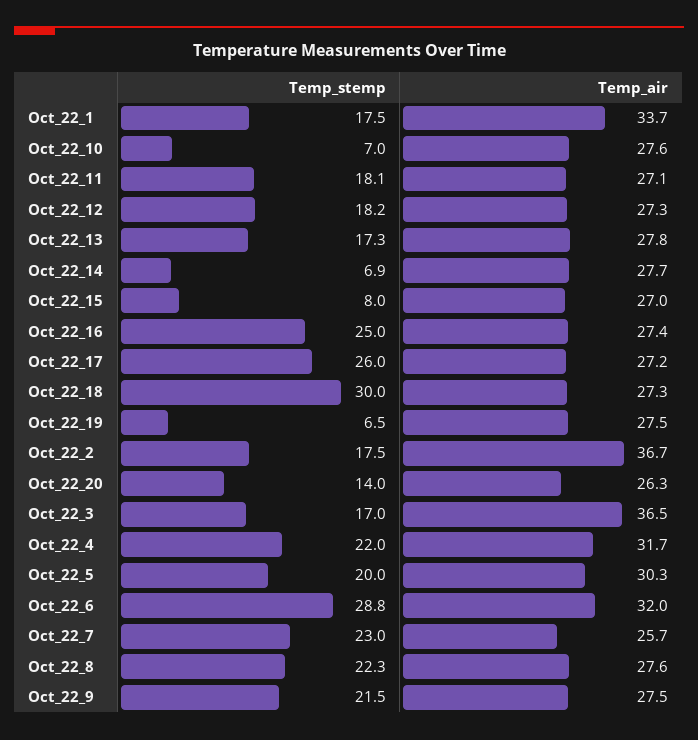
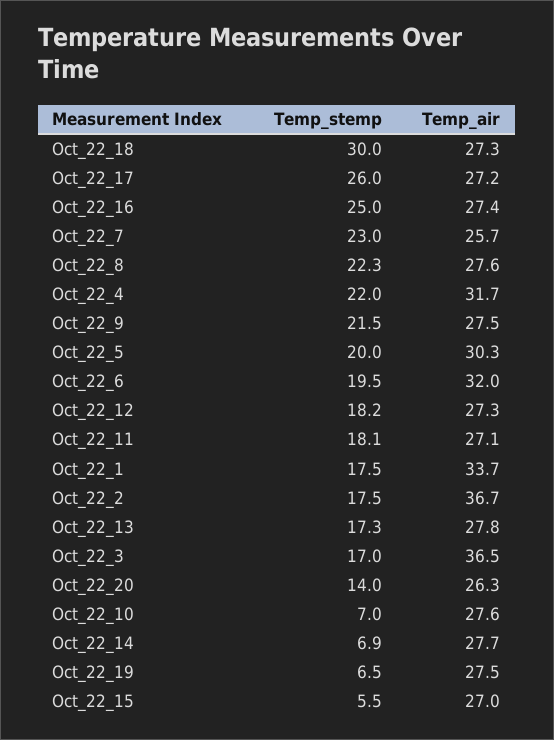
Temp_stemp, Oct_22_15: 8 -> 5.5
Temp_stemp, Oct_22_6: 28.8 -> 19.5

